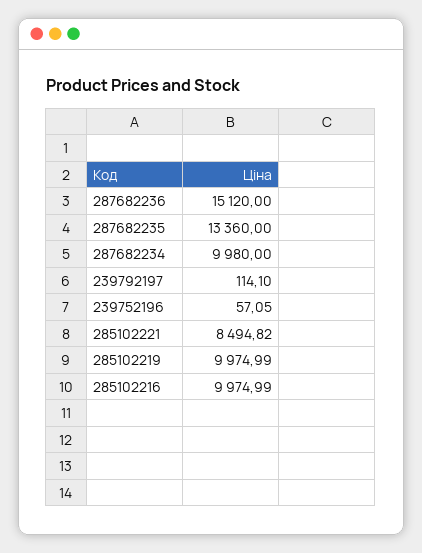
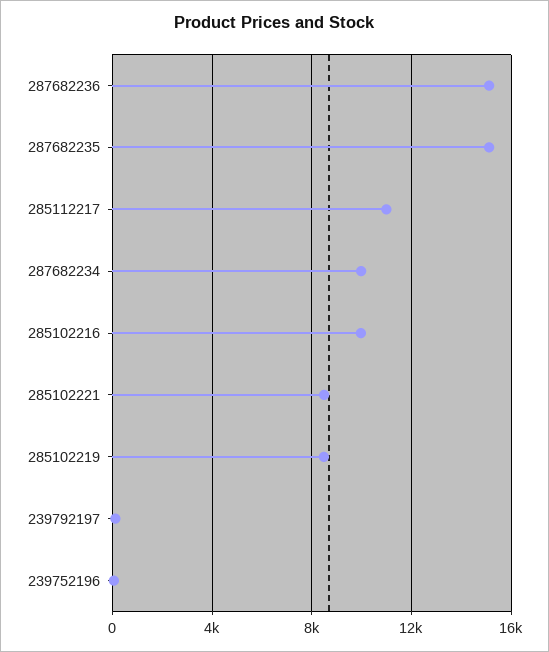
287682235: 13360 -> 15000
285102219: 9974.99 -> 8500
285112217: none -> 11000

